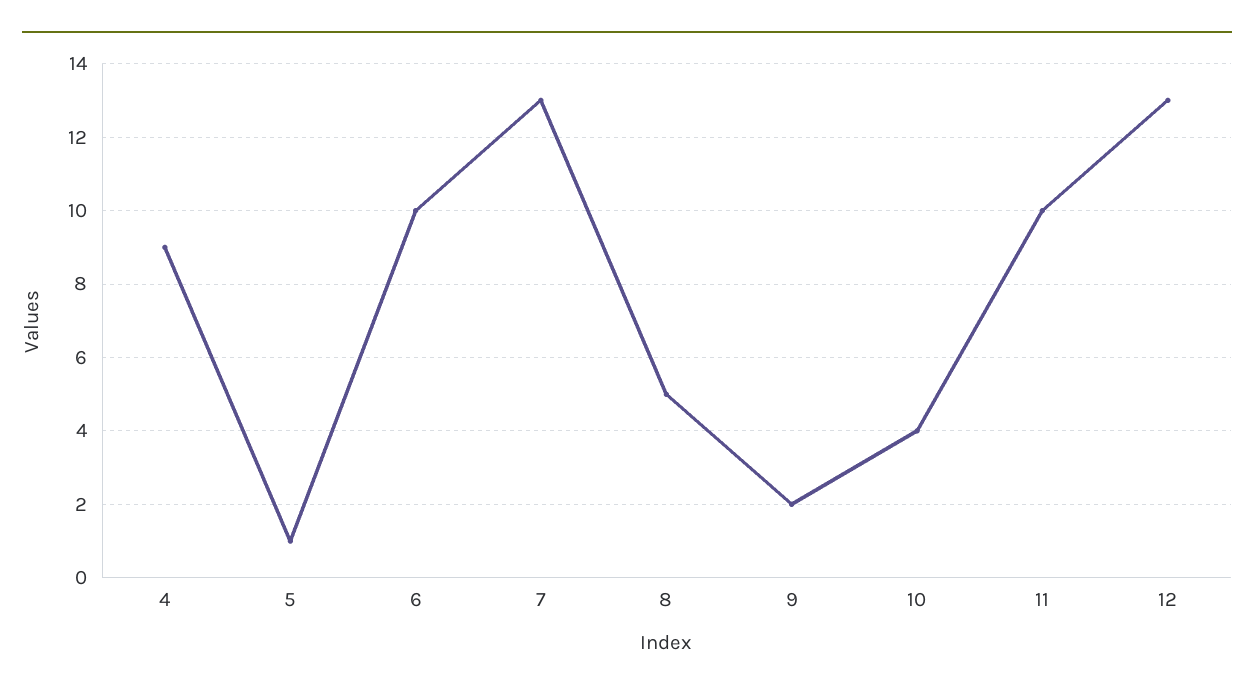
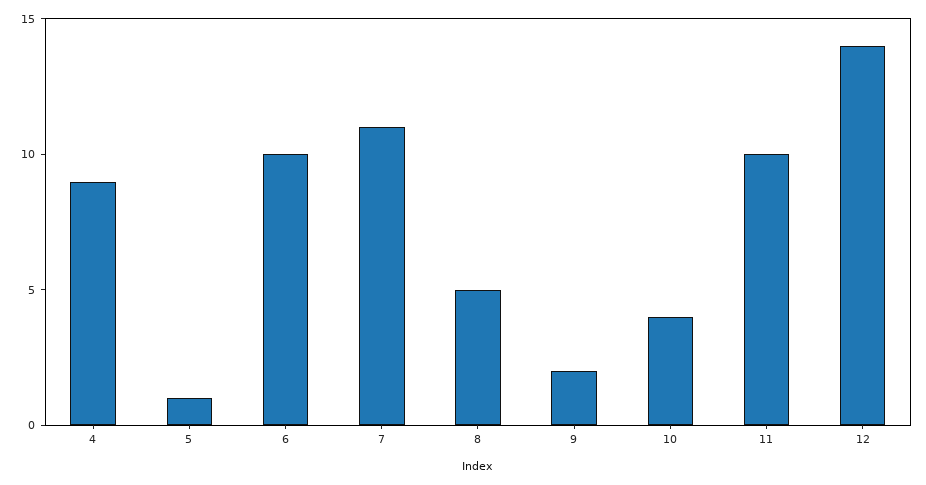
7: 13 -> 11
12: 13 -> 14

